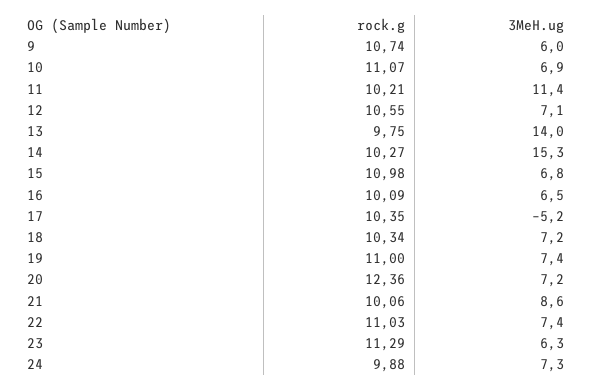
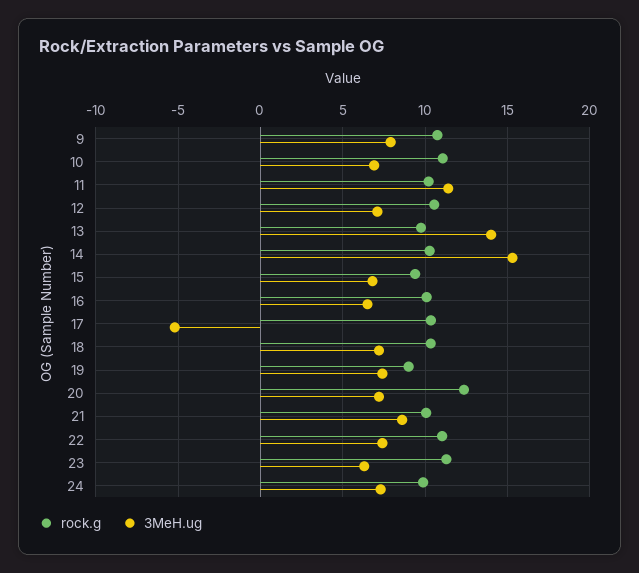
3MeH.ug, 9: 6 -> 8
rock.g, 15: 10.98 -> 9.5
rock.g, 19: 11 -> 9

